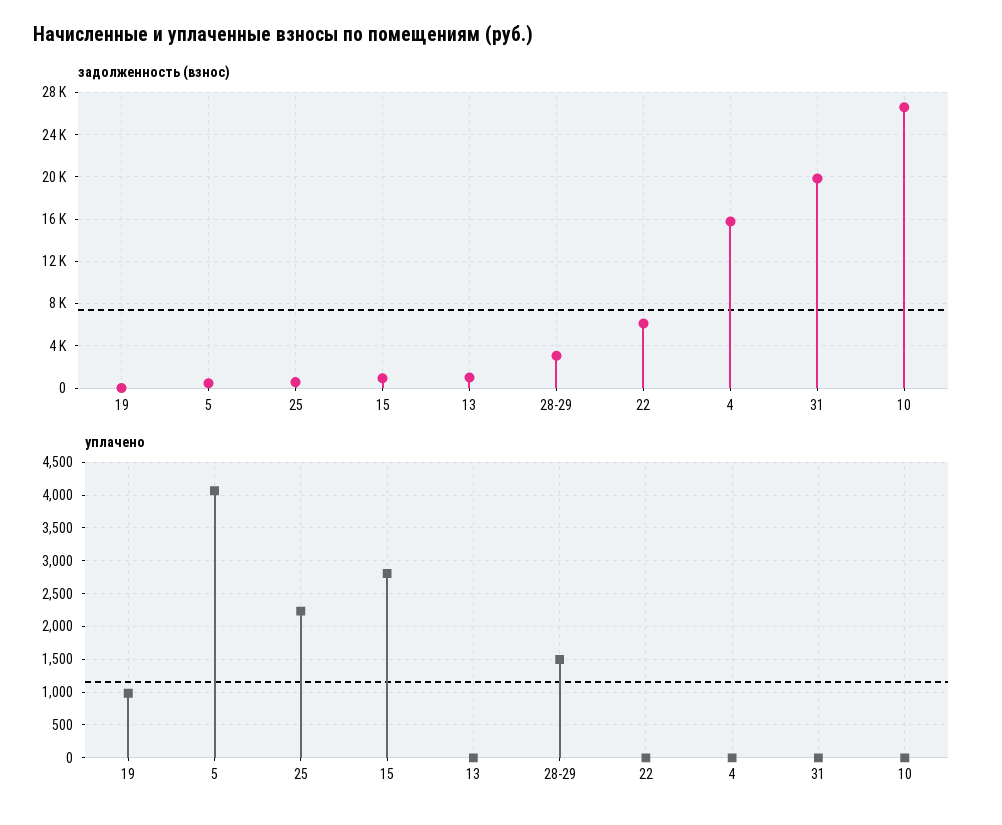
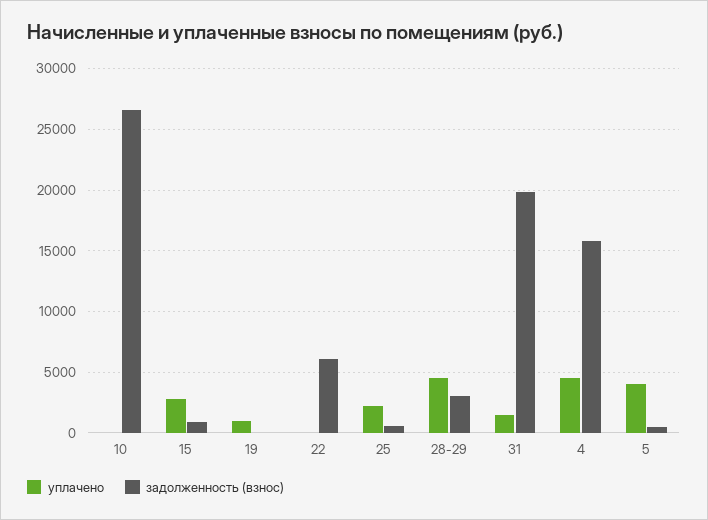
задолженность (взнос), 13: 1000 -> none
уплачено, 13: 0 -> none
уплачено, 28-29: 1500 -> 4500
уплачено, 4: 0 -> 4500
уплачено, 31: 0 -> 1500

